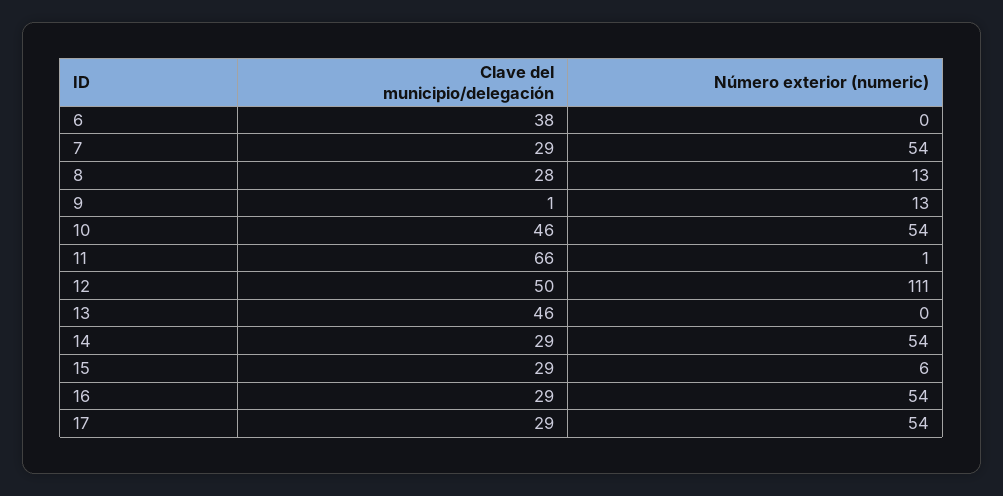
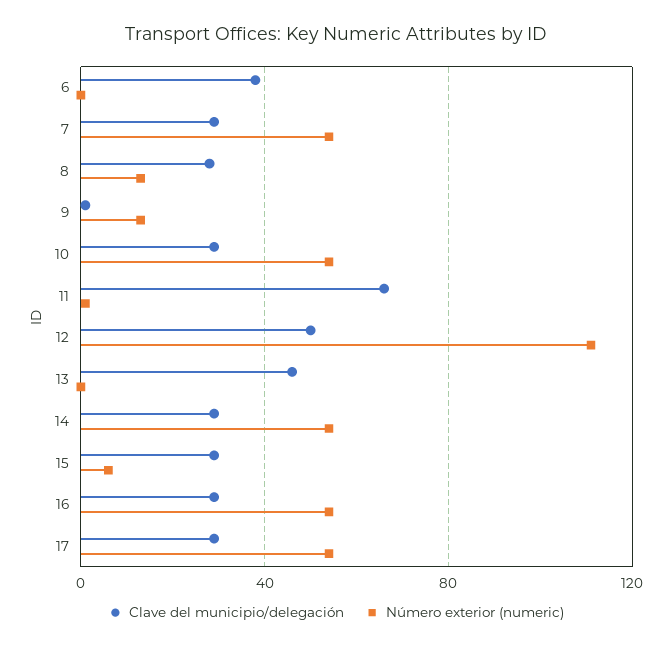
Clave del municipio/delegación, 10: 46 -> 30

